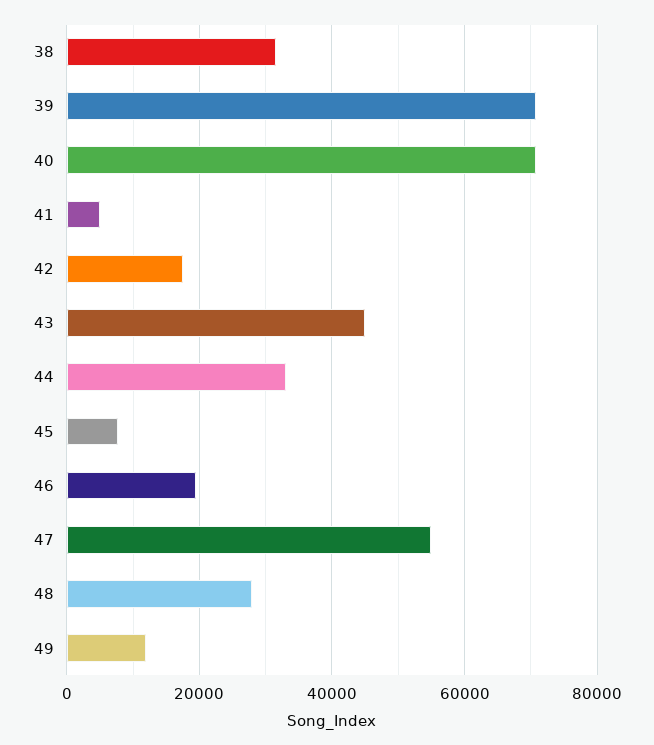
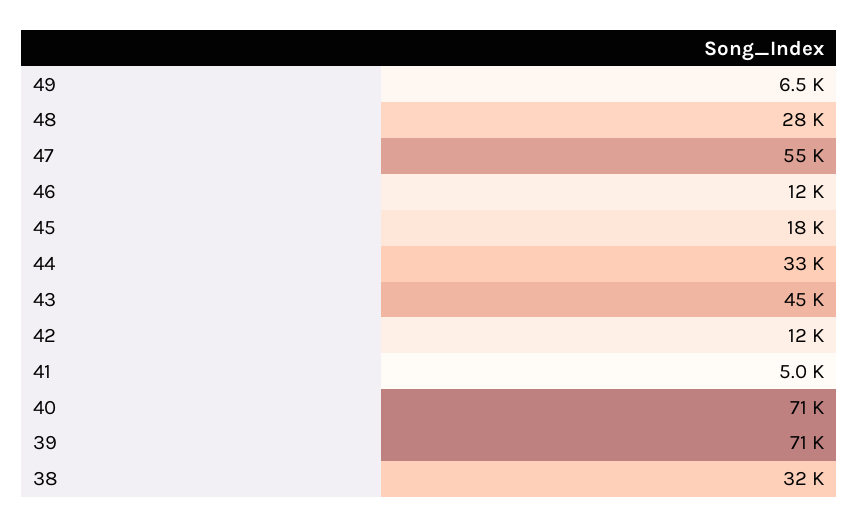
42: 18000 -> 12000
45: 8000 -> 18000
46: 20000 -> 12000
49: 12000 -> 6500

